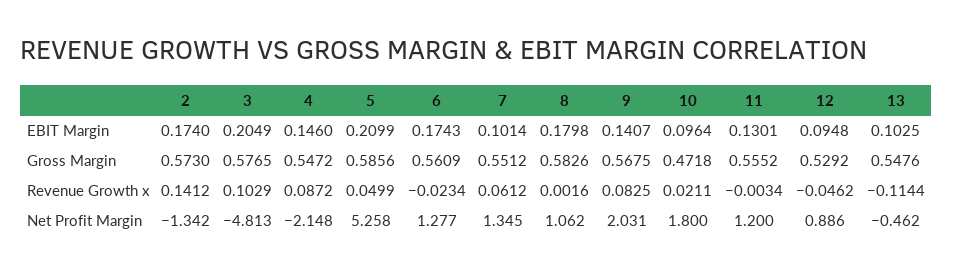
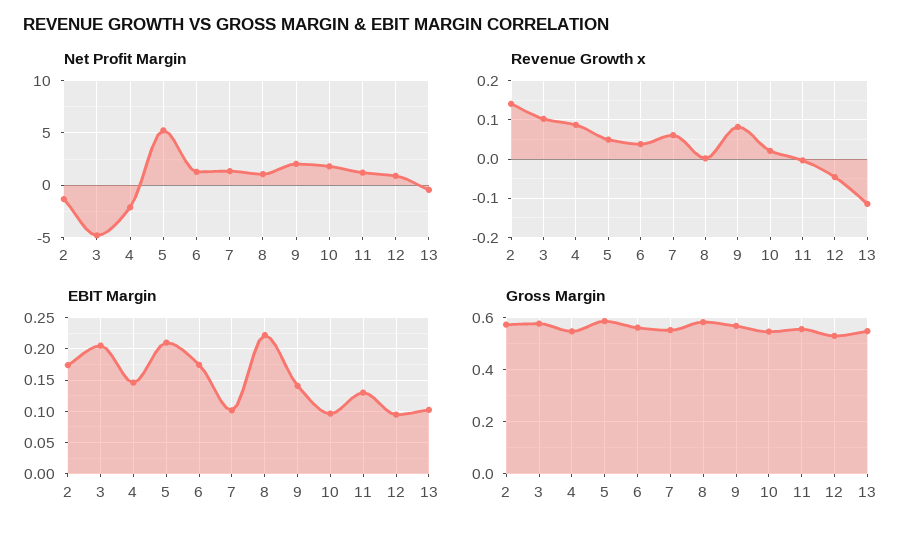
EBIT Margin, 8: 0.1798 -> 0.22
Gross Margin, 10: 0.4718 -> 0.55
Revenue Growth x, 6: -0.0234 -> 0.04

